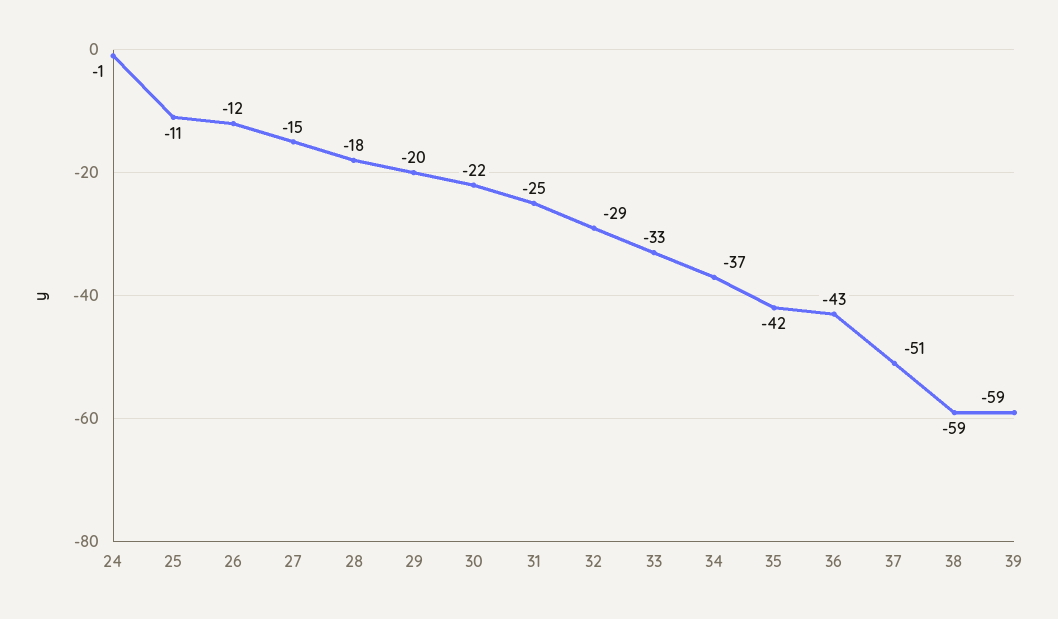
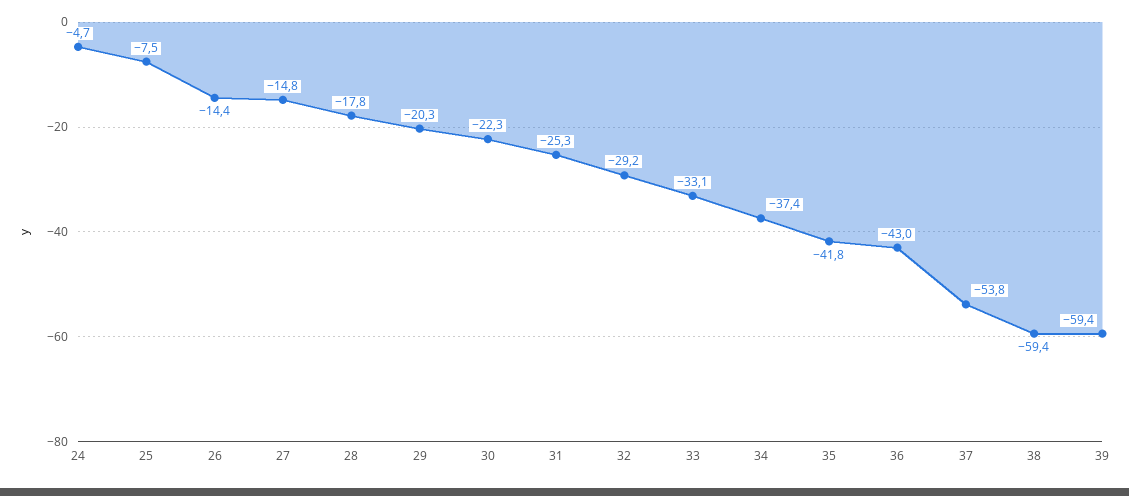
24: -1 -> -4.7
25: -11 -> -7.5
26: -12 -> -14.4
37: -51 -> -53.8

